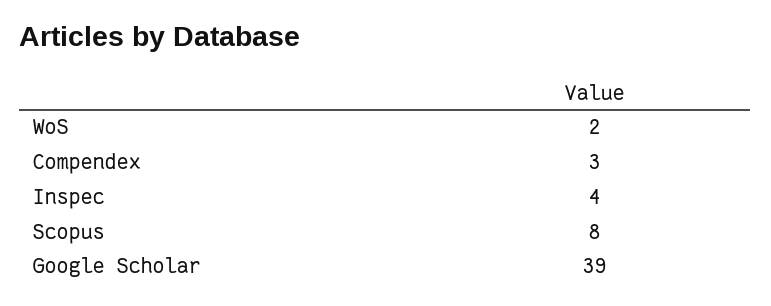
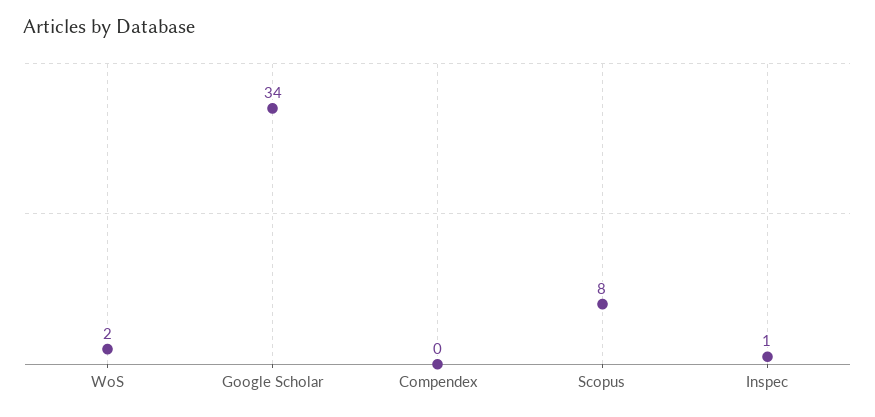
Compendex: 3 -> 0
Inspec: 4 -> 1
Google Scholar: 39 -> 34

